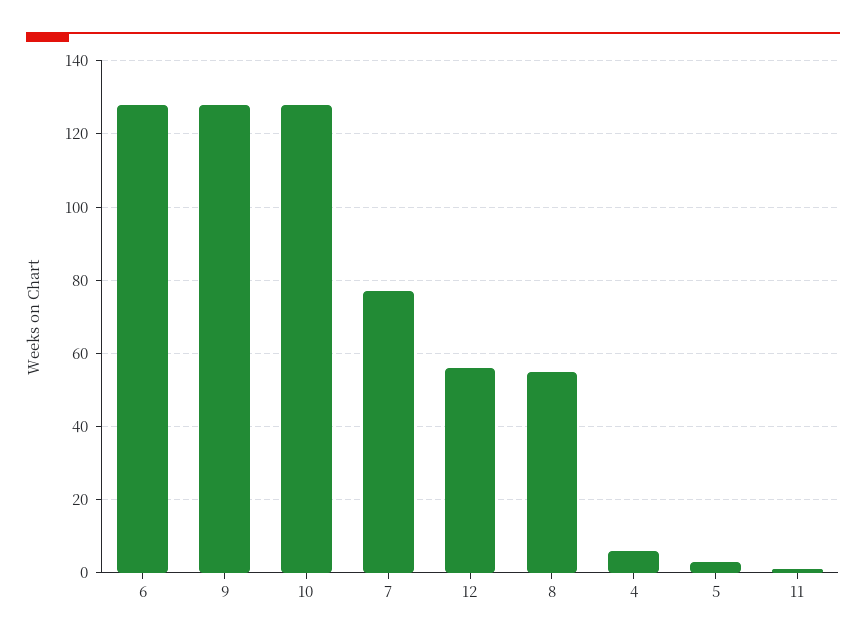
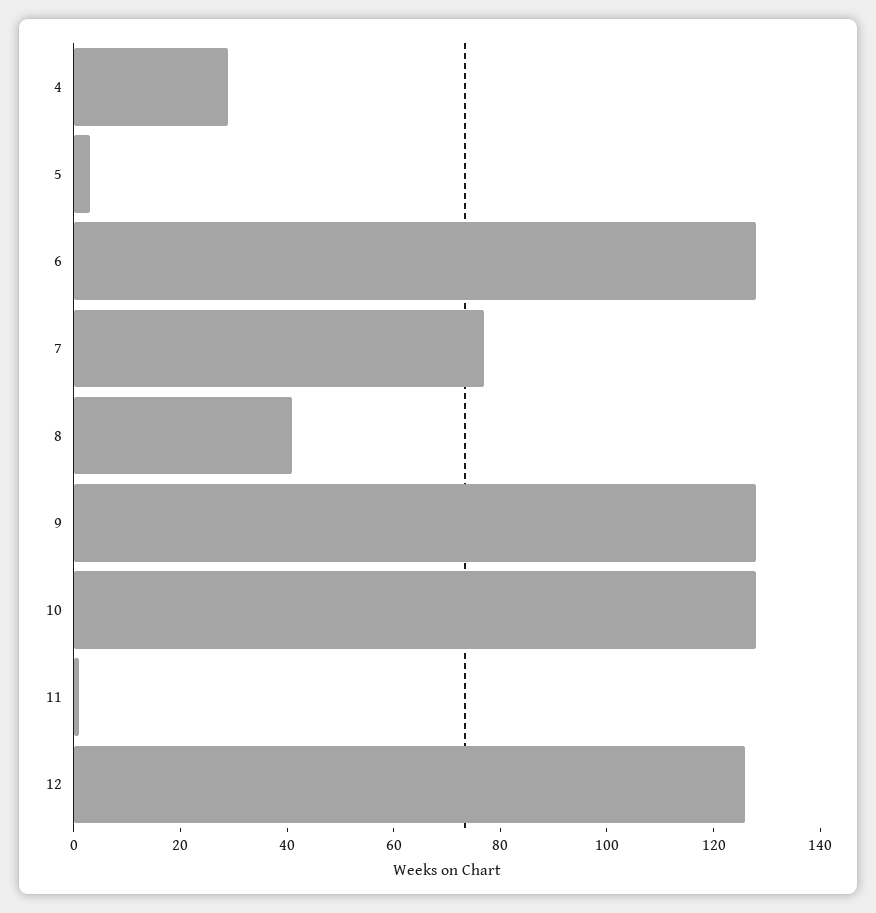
12: 55 -> 125
8: 55 -> 40
4: 5 -> 30

